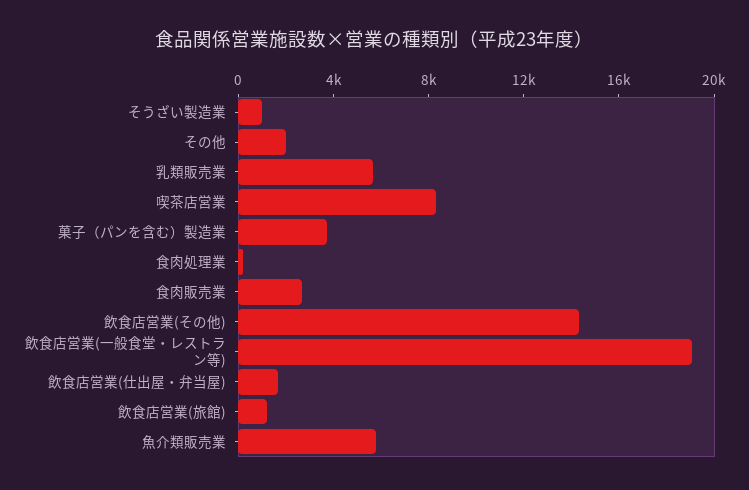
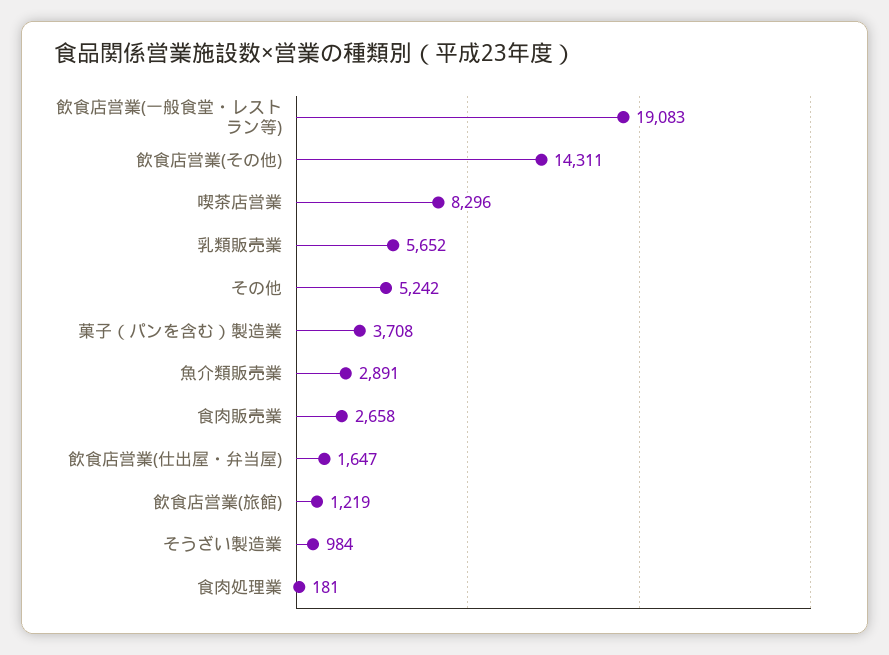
その他: 2000 -> 5242
魚介類販売業: 6000 -> 2891

